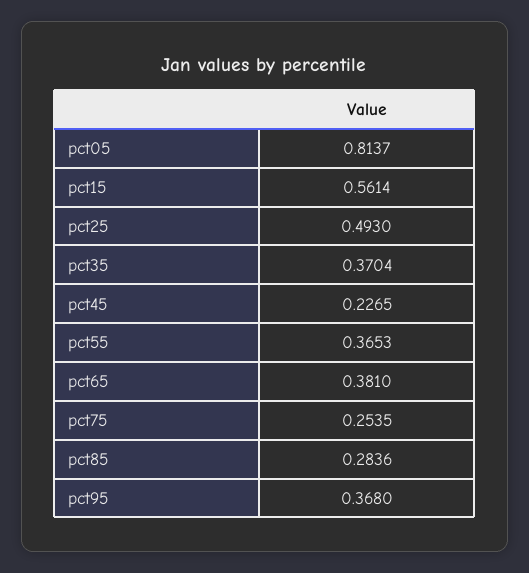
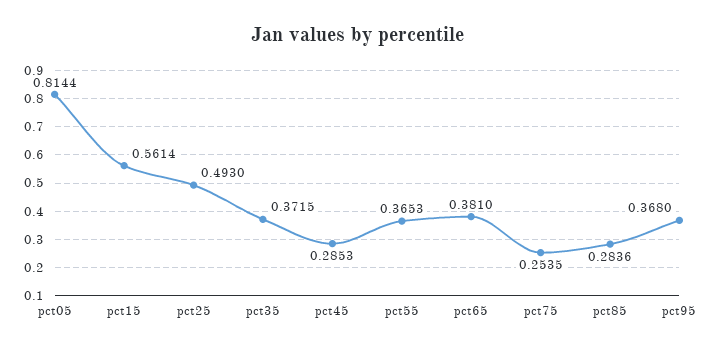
pct05: 0.8137 -> 0.8144
pct35: 0.3704 -> 0.3715
pct45: 0.2265 -> 0.2853

